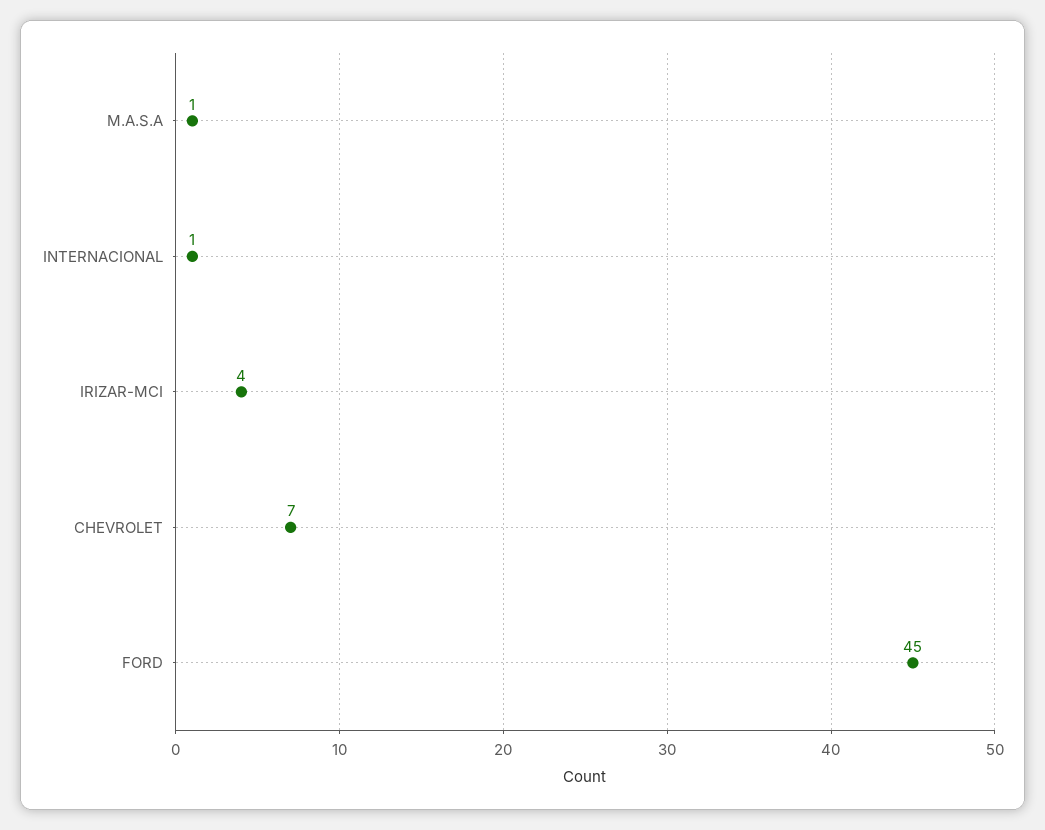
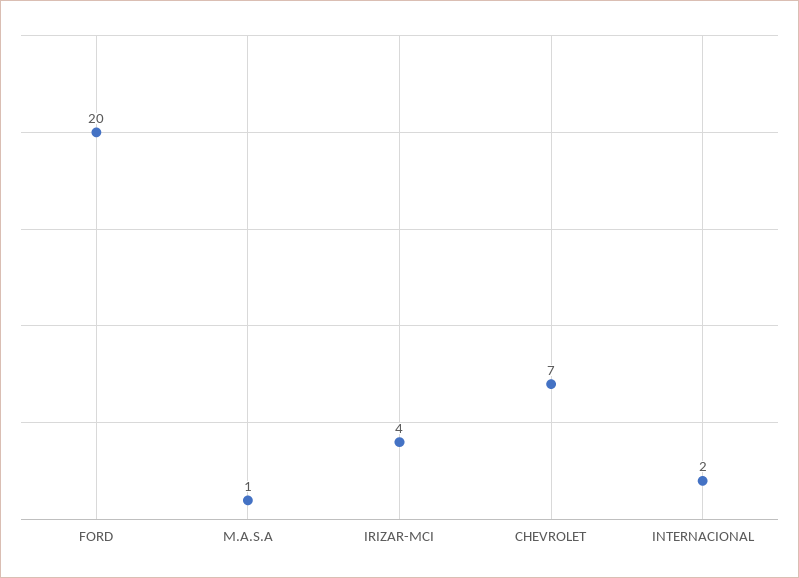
INTERNACIONAL: 1 -> 2
FORD: 45 -> 20

